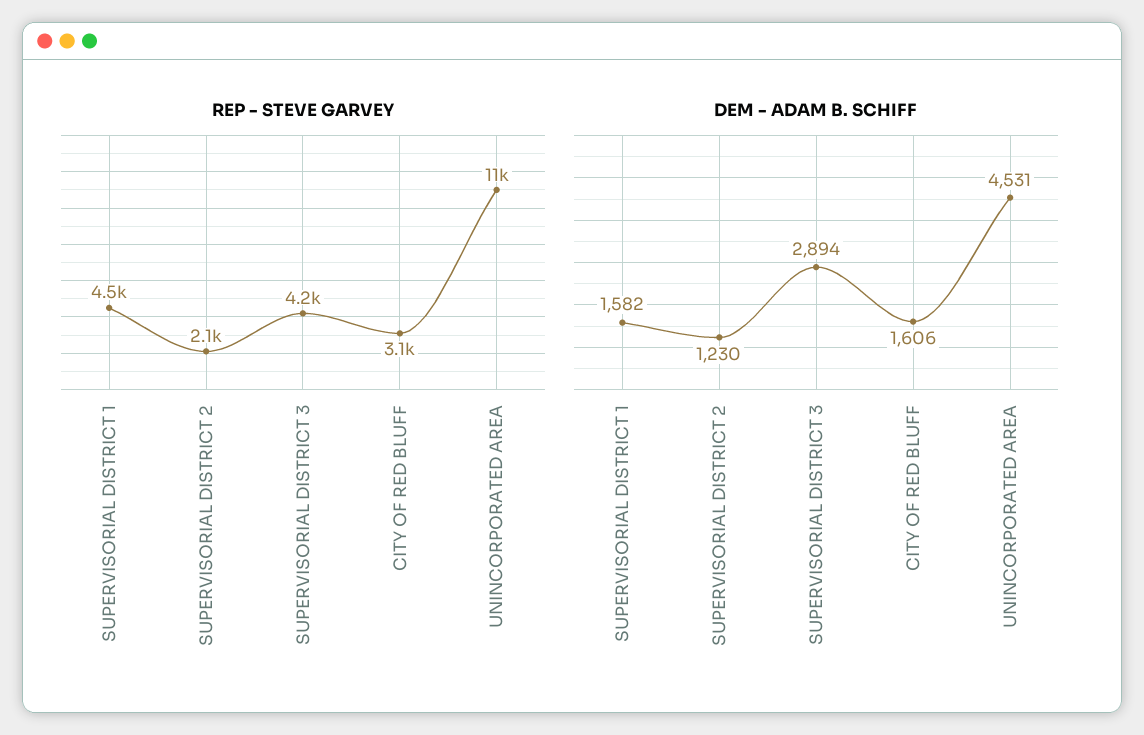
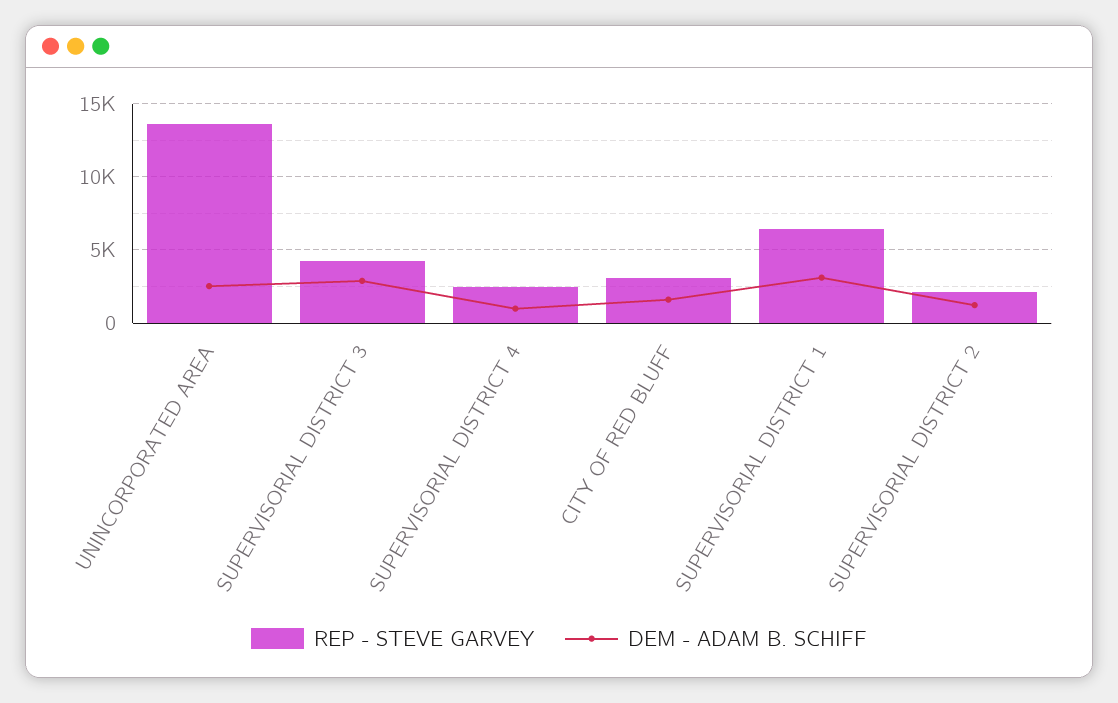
REP - STEVE GARVEY, SUPERVISORIAL DISTRICT 1: 4500 -> 6500
REP - STEVE GARVEY, UNINCORPORATED AREA: 11000 -> 13500
DEM - ADAM B. SCHIFF, SUPERVISORIAL DISTRICT 1: 1582 -> 3000
DEM - ADAM B. SCHIFF, UNINCORPORATED AREA: 4531 -> 2500
REP - STEVE GARVEY, SUPERVISORIAL DISTRICT 4: none -> 2500
DEM - ADAM B. SCHIFF, SUPERVISORIAL DISTRICT 4: none -> 1000

